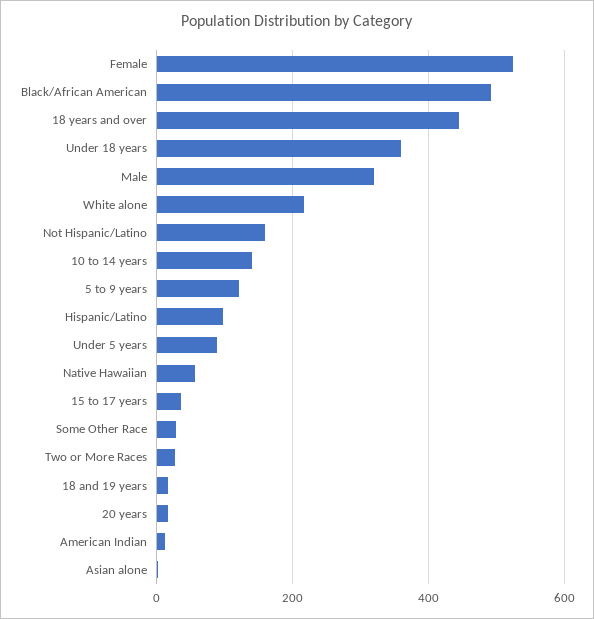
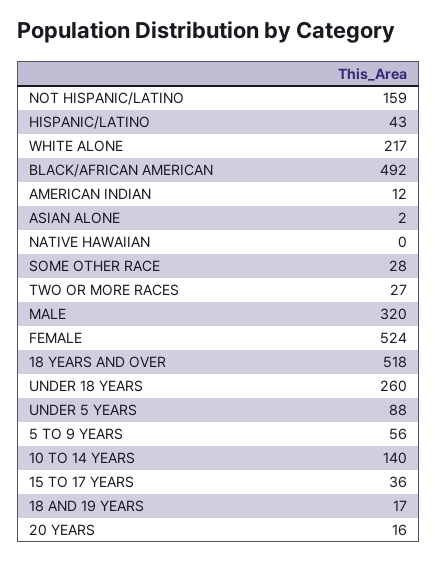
18 years and over: 440 -> 518
Under 18 years: 360 -> 260
5 to 9 years: 120 -> 56
Hispanic/Latino: 100 -> 43
Native Hawaiian: 60 -> 0

